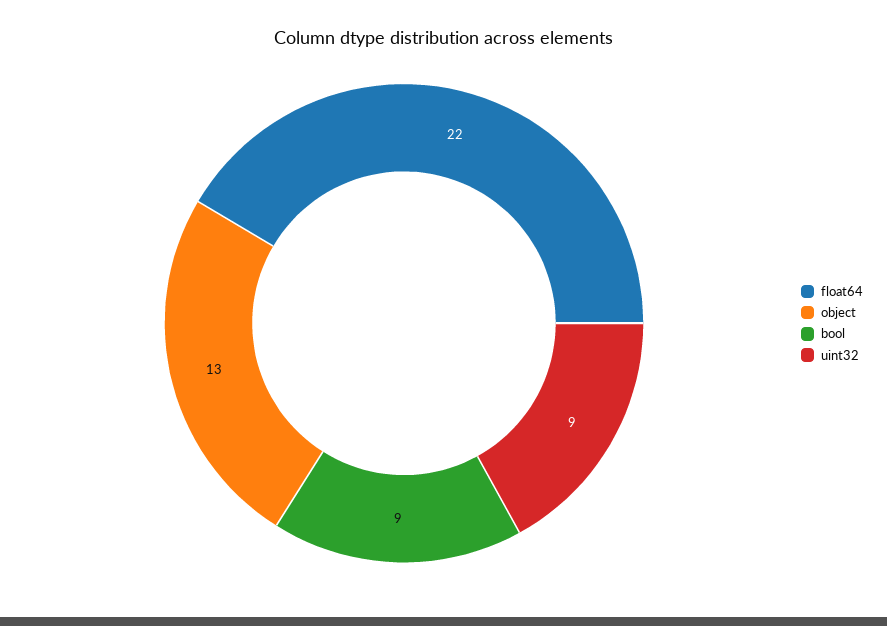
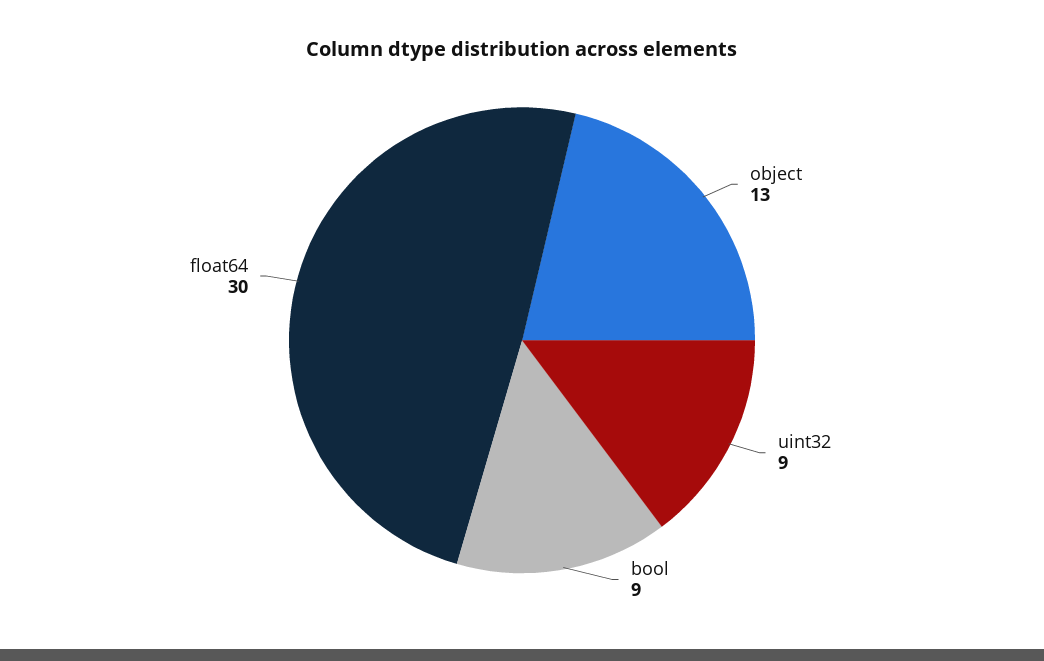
float64: 22 -> 30

